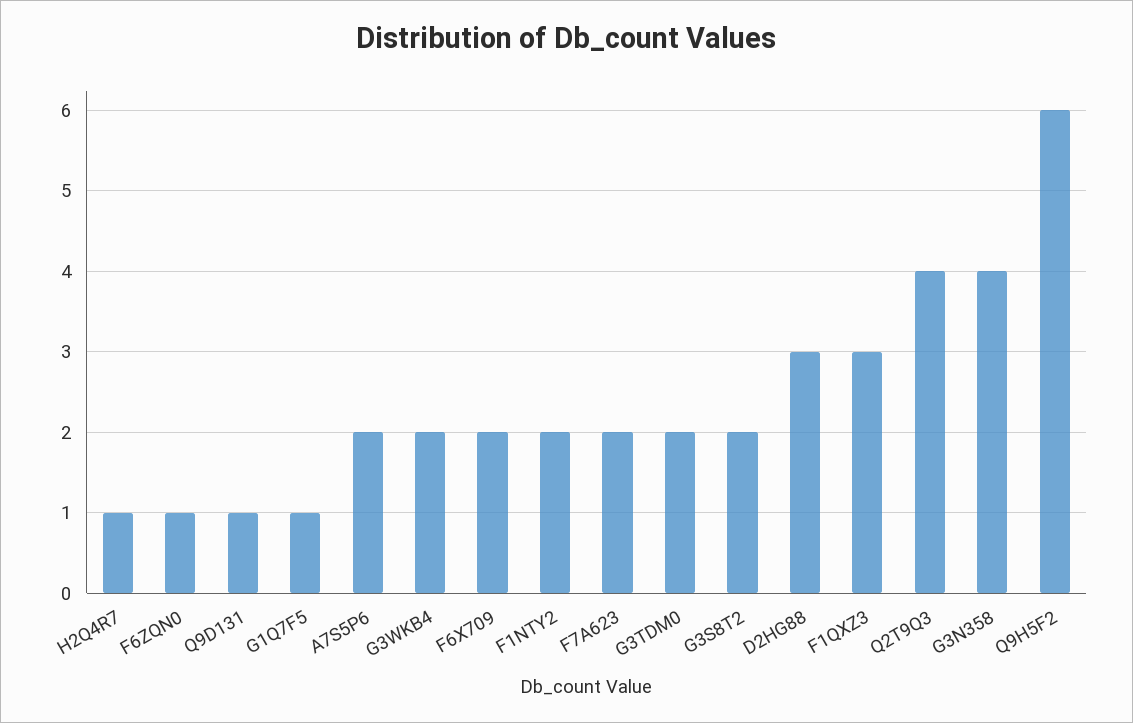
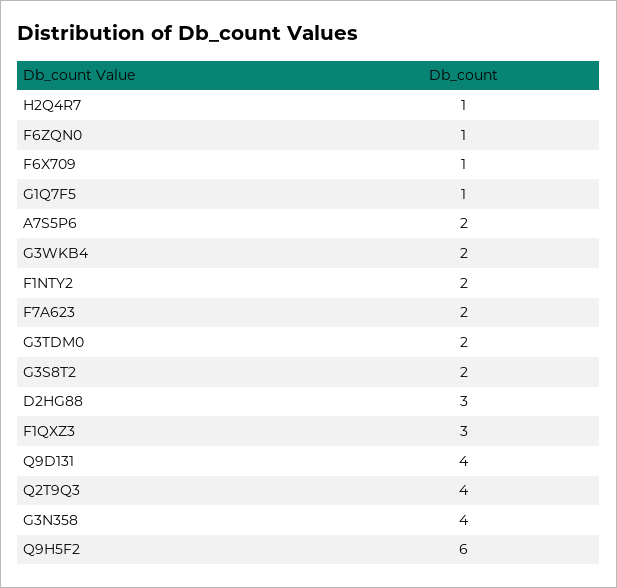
Q9D131: 1 -> 4
F6X709: 2 -> 1

